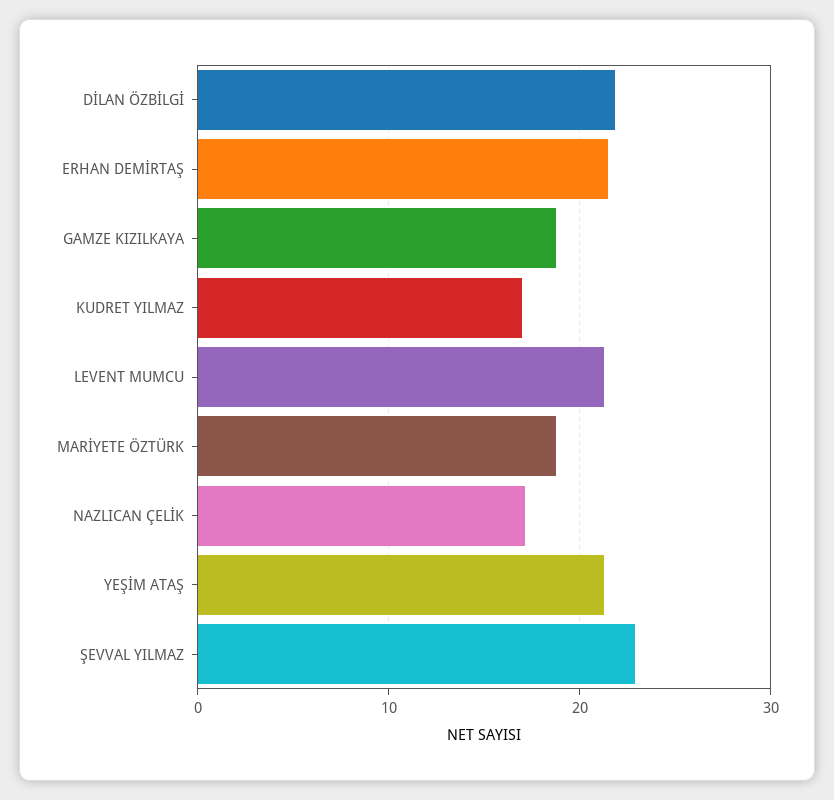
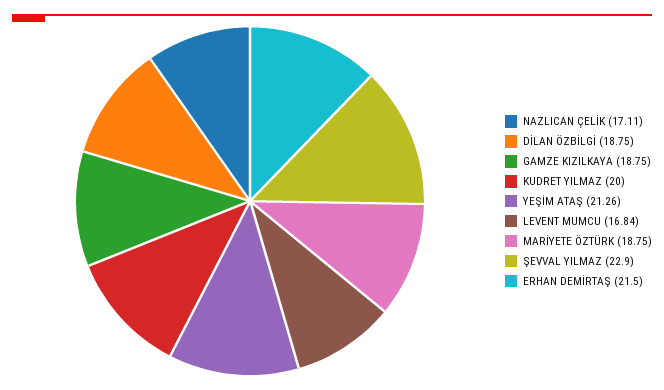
DİLAN ÖZBİLGİ: 22 -> 18.75
KUDRET YILMAZ: 17 -> 20
LEVENT MUMCU: 21 -> 16.84

